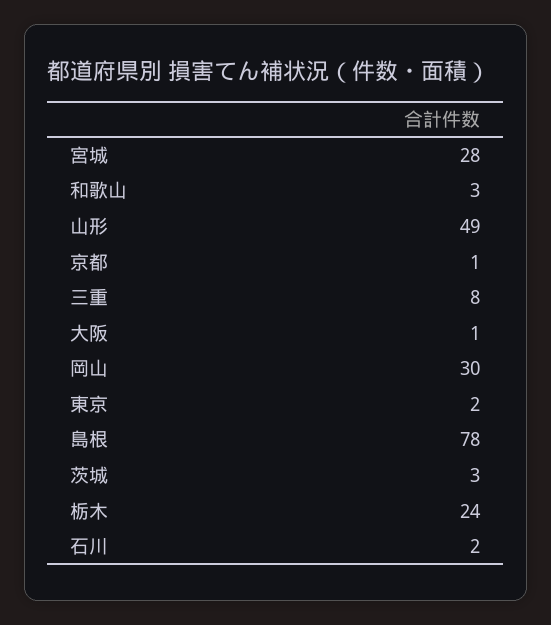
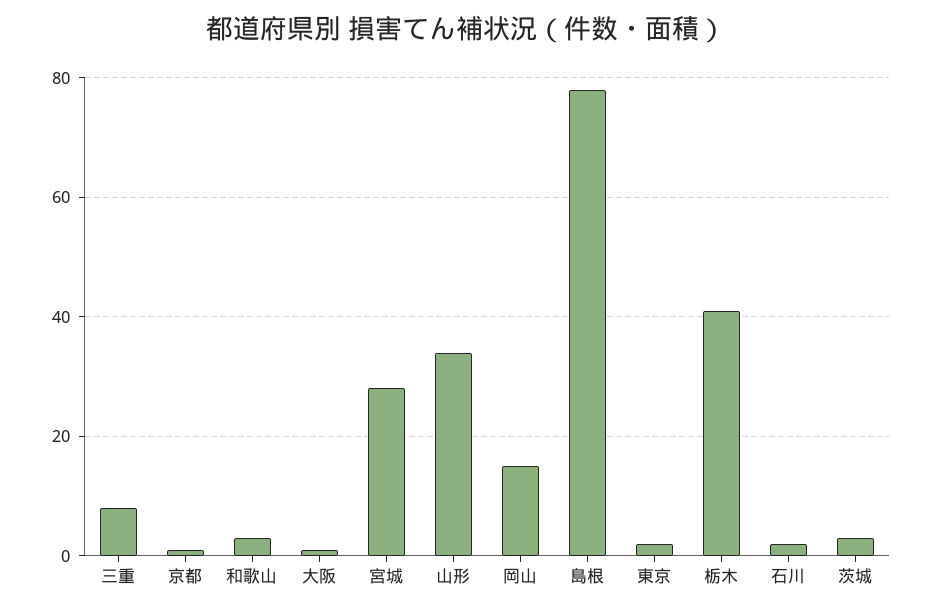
山形: 49 -> 35
岡山: 30 -> 15
栃木: 24 -> 40

